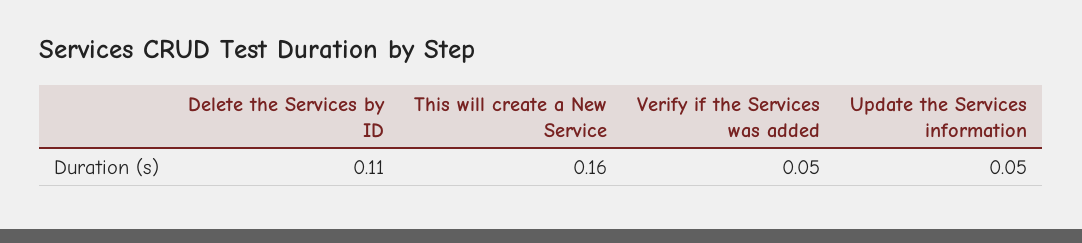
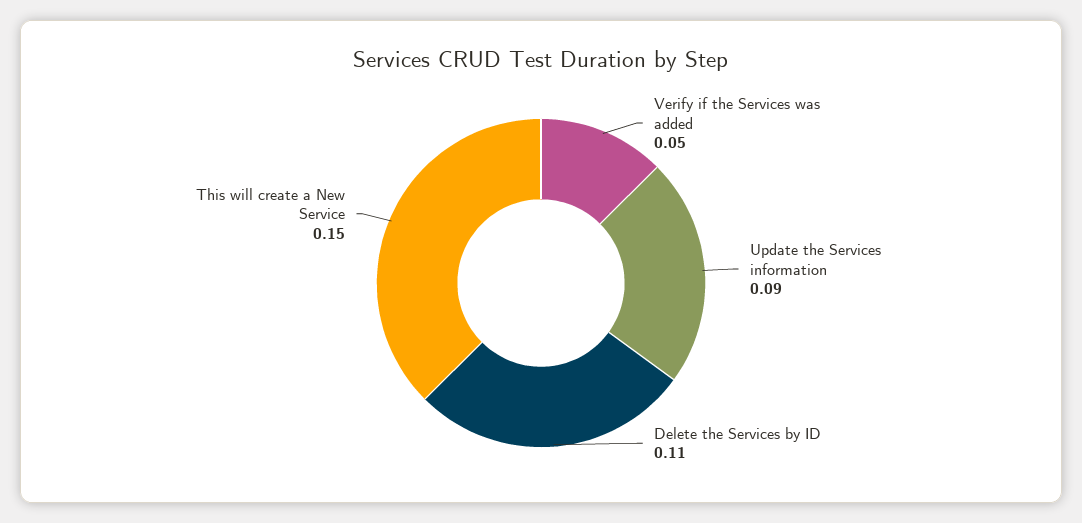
This will create a New Service: 0.16 -> 0.15
Update the Services information: 0.05 -> 0.09

